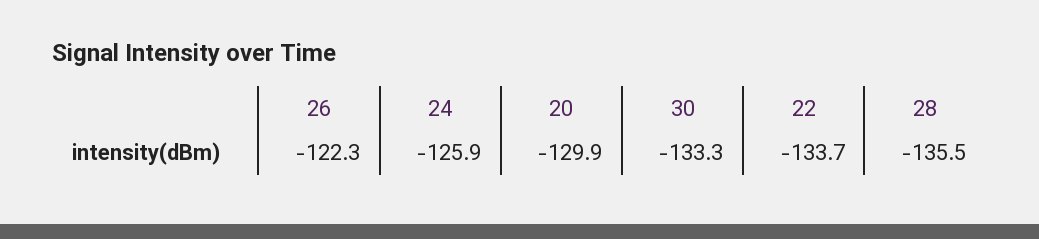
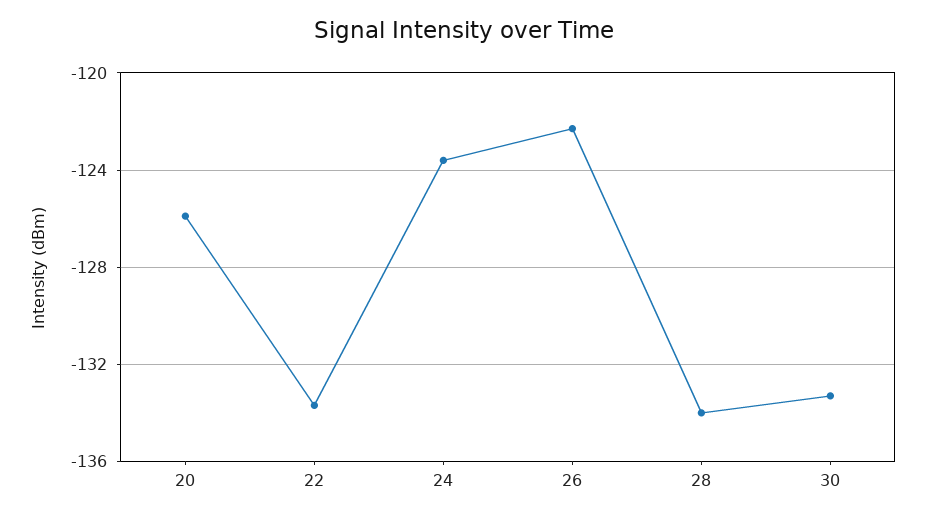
24: -125.9 -> -123.5
20: -129.9 -> -126
28: -135.5 -> -134

